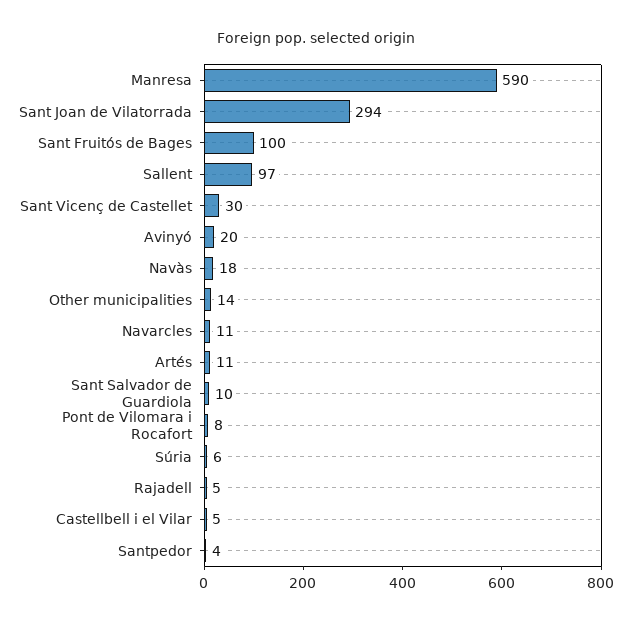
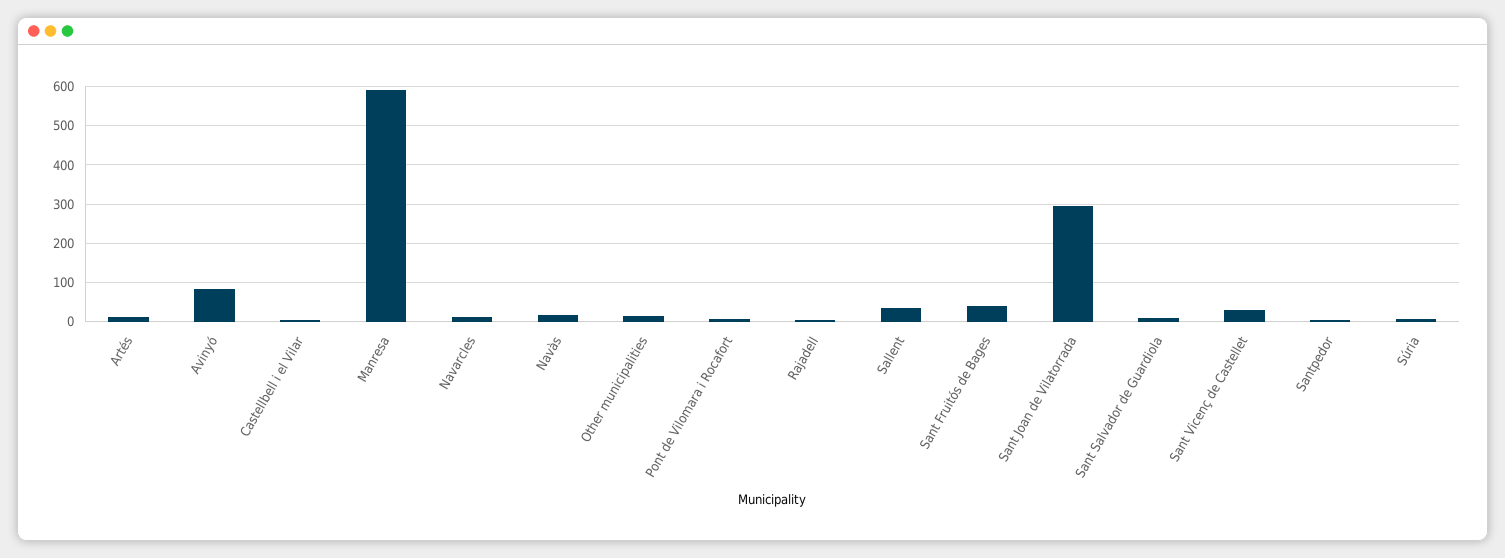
Sant Fruitós de Bages: 100 -> 40
Sallent: 97 -> 40
Avinyó: 20 -> 80

